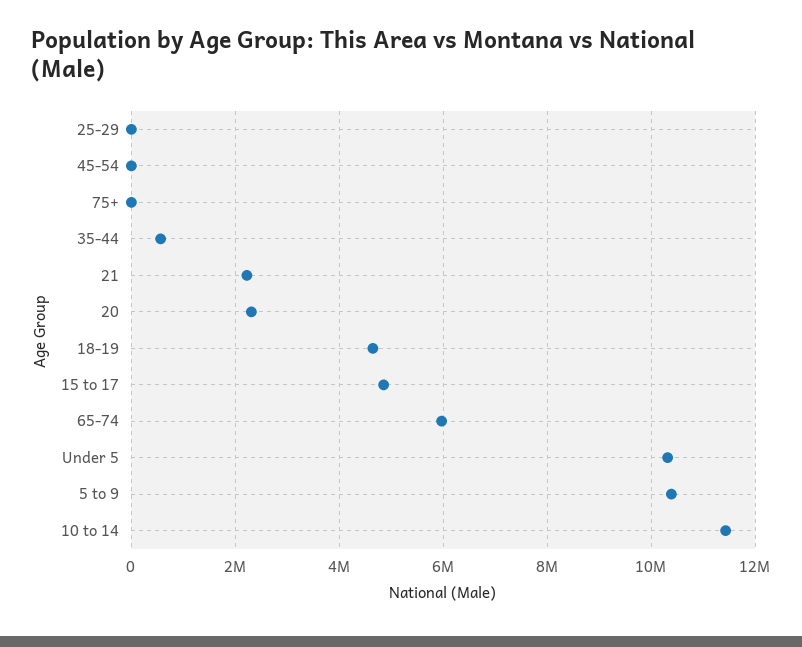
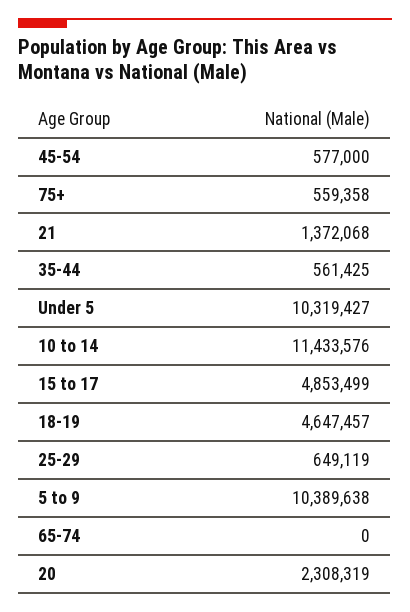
25-29: 0 -> 649119
45-54: 0 -> 577000
75+: 0 -> 559358
21: 2200000 -> 1372068
65-74: 6000000 -> 0

